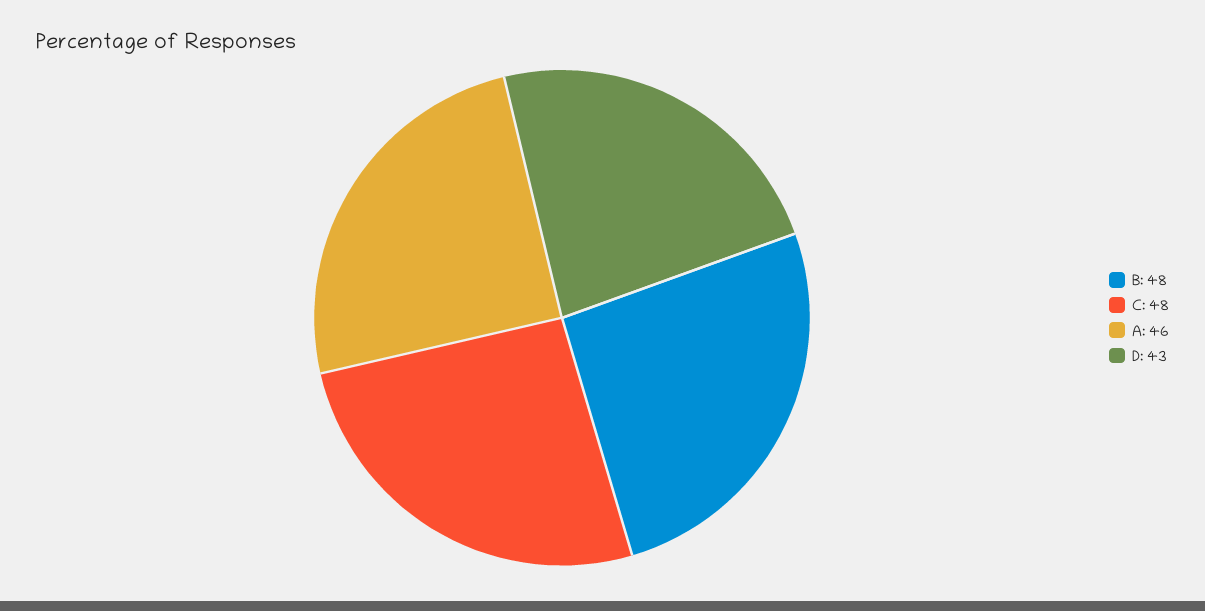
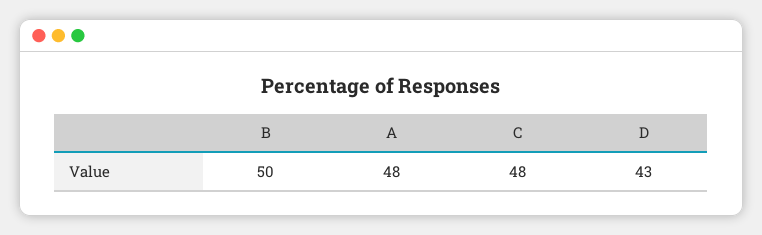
B: 48 -> 50
A: 46 -> 48

